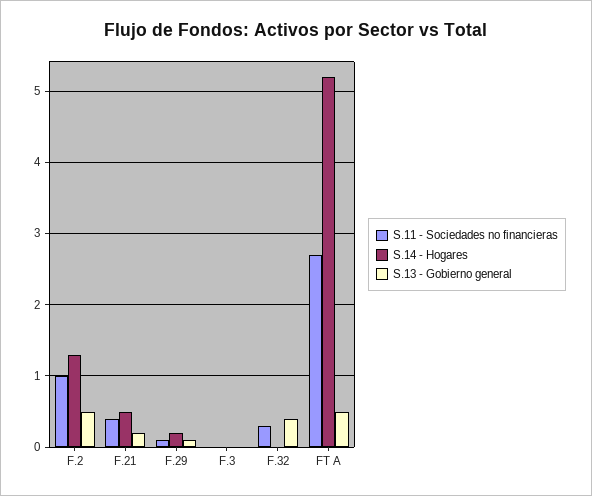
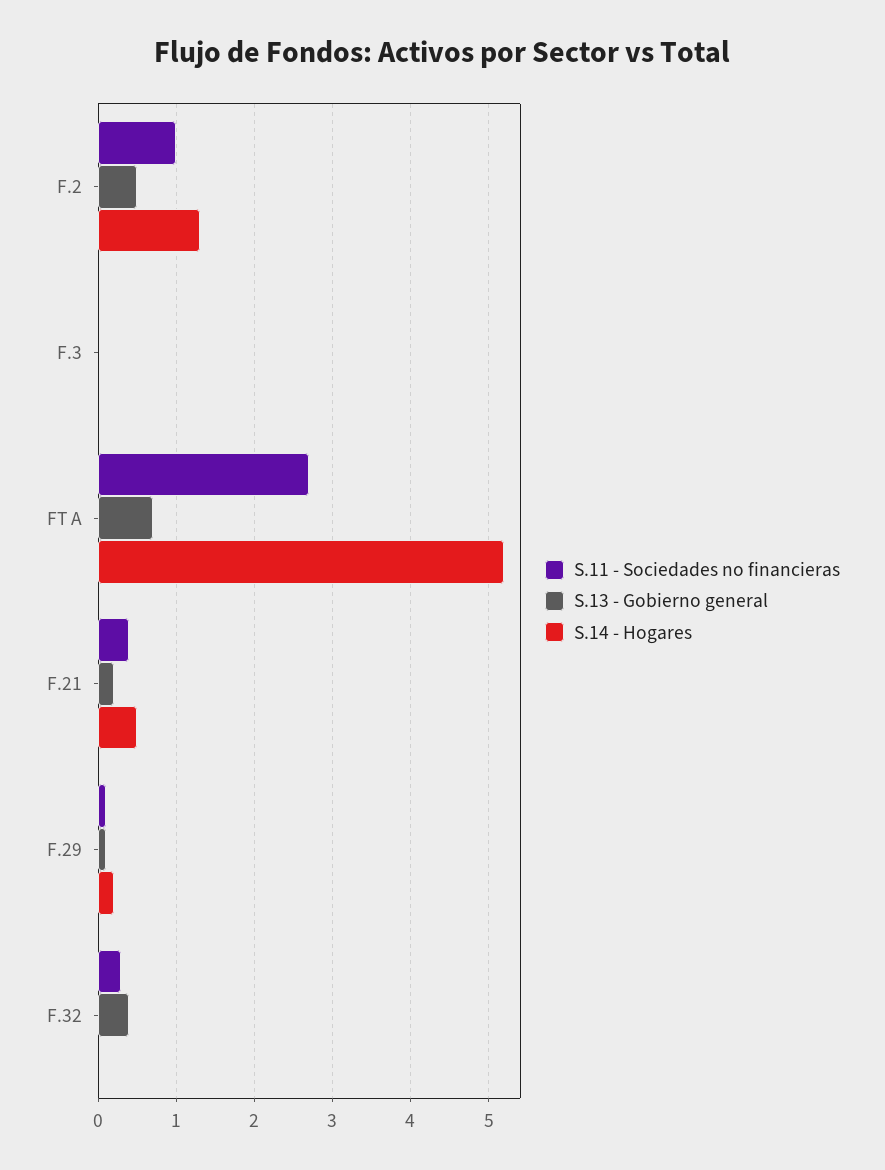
S.13 - Gobierno general, FT A: 0.5 -> 0.7

